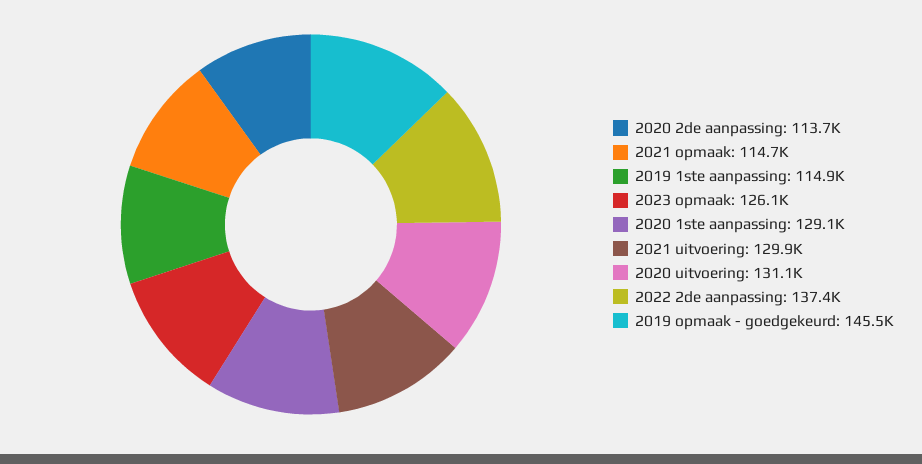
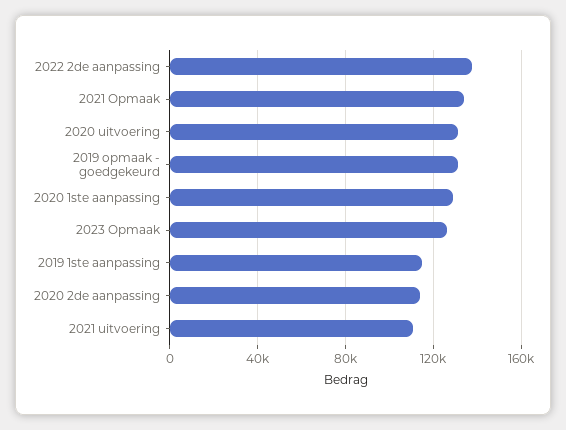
2021 opmaak: 114700 -> 135000
2021 uitvoering: 129900 -> 110000
2019 opmaak - goedgekeurd: 145500 -> 130000

